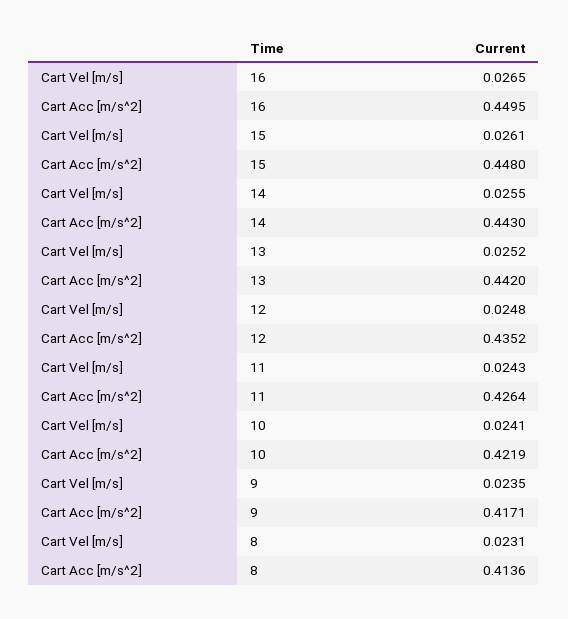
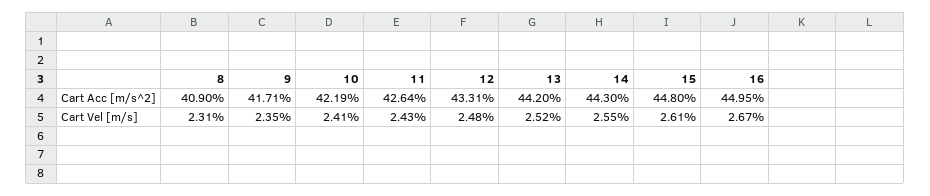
Cart Vel [m/s], 16: 0.0265 -> 0.0267
Cart Acc [m/s^2], 12: 0.4352 -> 0.4331
Cart Acc [m/s^2], 8: 0.4136 -> 0.409

